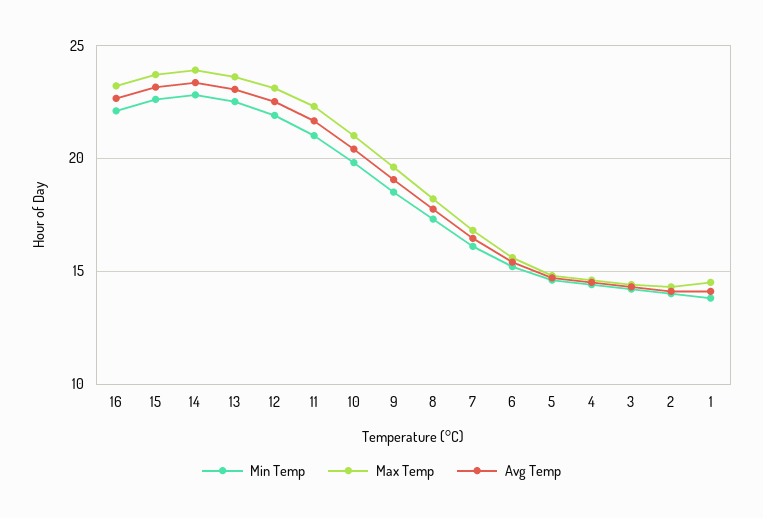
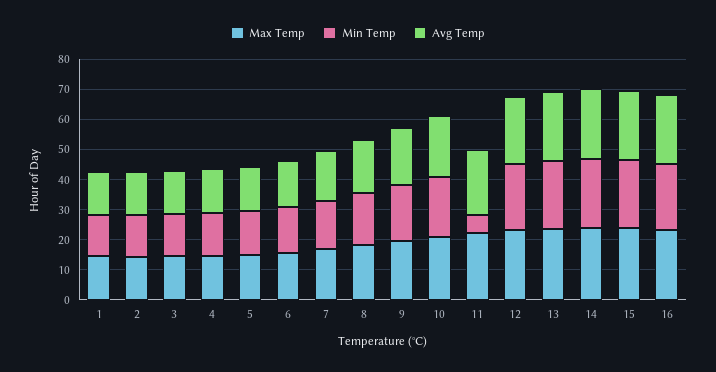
Min Temp, 11: 21 -> 5

